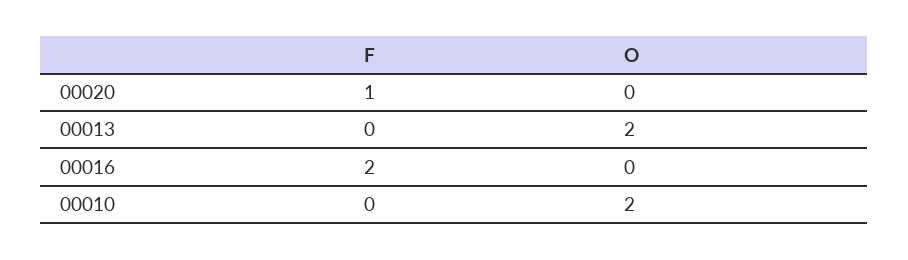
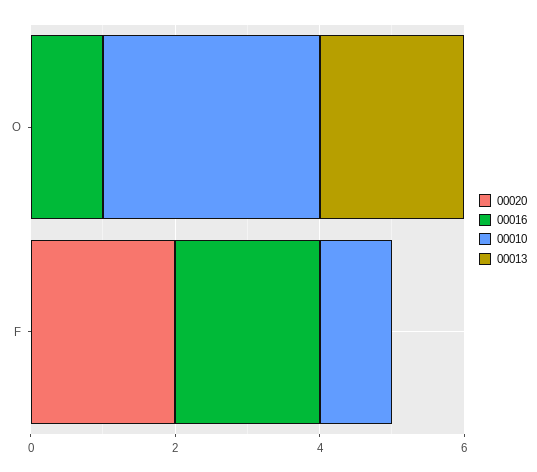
00020, F: 1 -> 2
00016, O: 0 -> 1
00010, F: 0 -> 1
00010, O: 2 -> 3

